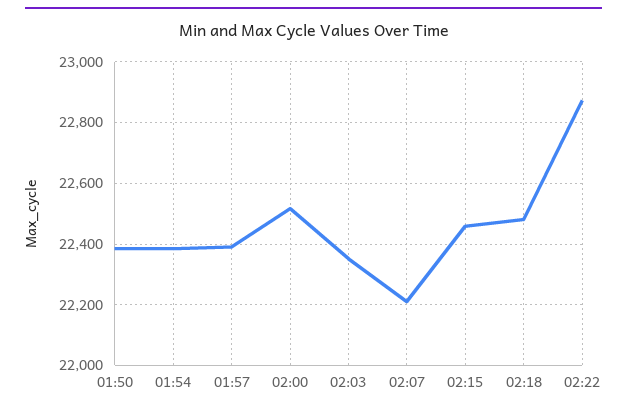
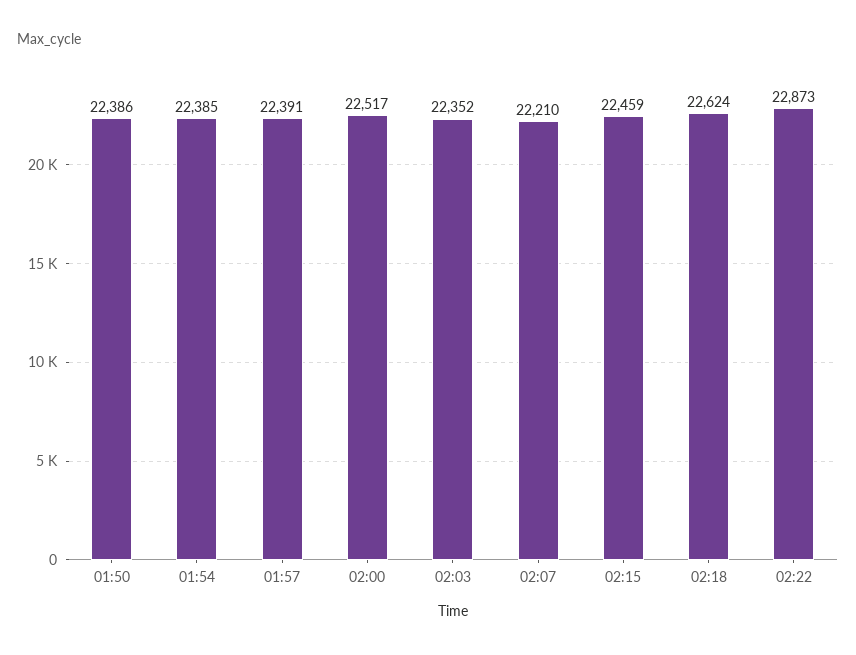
02:18: 22480 -> 22624

